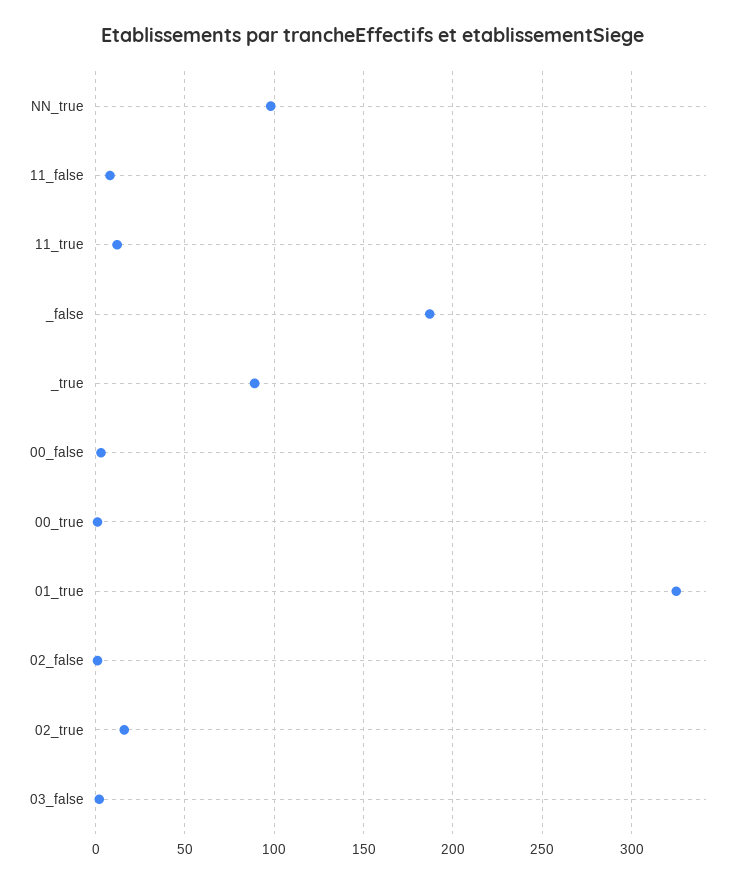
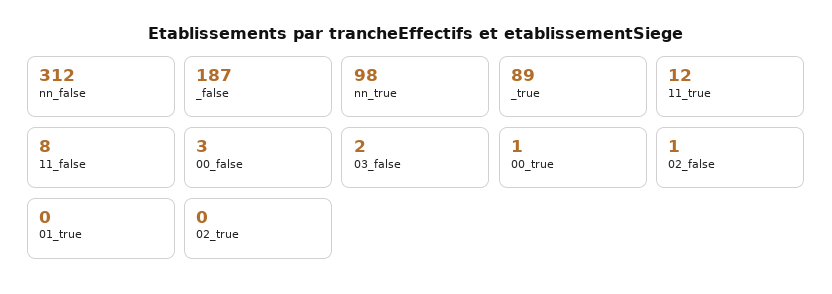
01_true: 325 -> 0
02_true: 15 -> 0
nn_false: none -> 312

